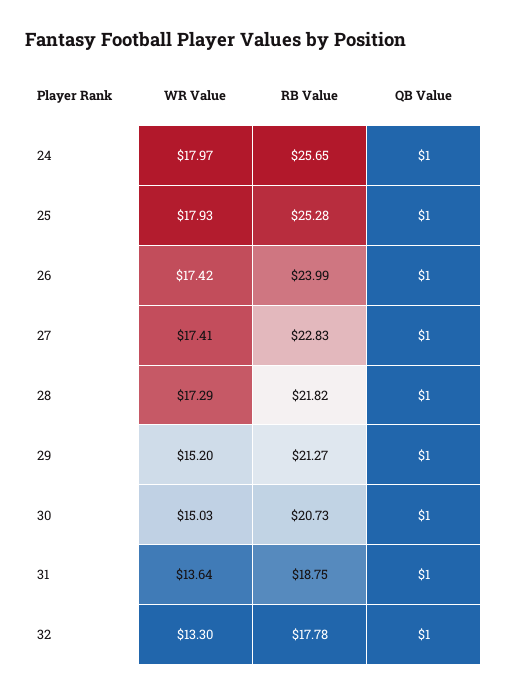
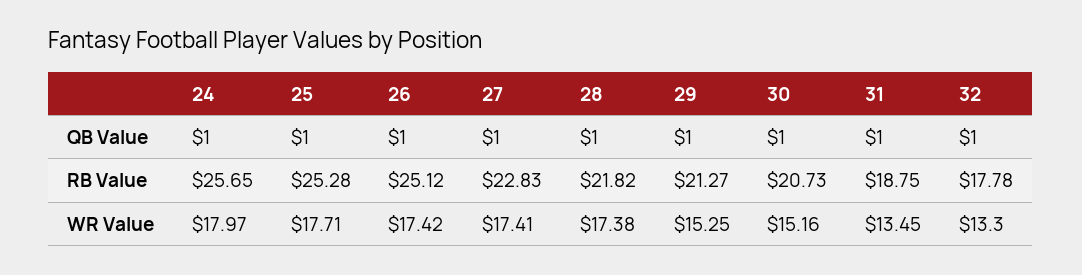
WR Value, 25: 17.93 -> 17.71
RB Value, 26: 23.99 -> 25.12
WR Value, 28: 17.29 -> 17.38
WR Value, 29: 15.2 -> 15.25
WR Value, 30: 15.03 -> 15.16
WR Value, 31: 13.64 -> 13.45

